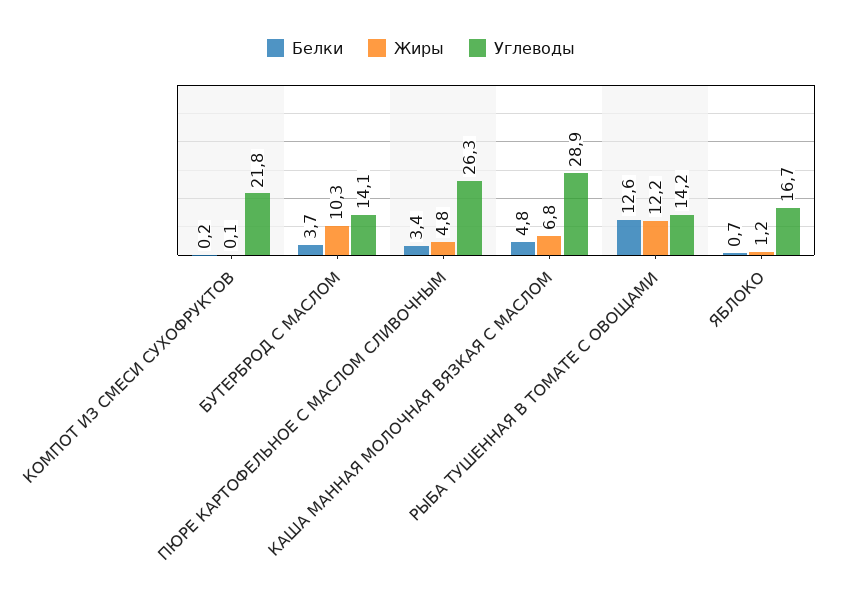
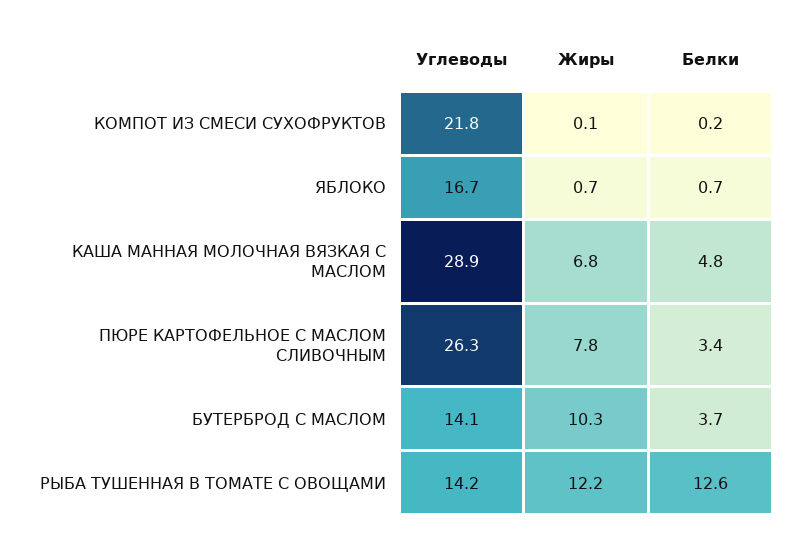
Жиры, ПЮРЕ КАРТОФЕЛЬНОЕ С МАСЛОМ СЛИВОЧНЫМ: 4.8 -> 7.8
Жиры, ЯБЛОКО: 1.2 -> 0.7

